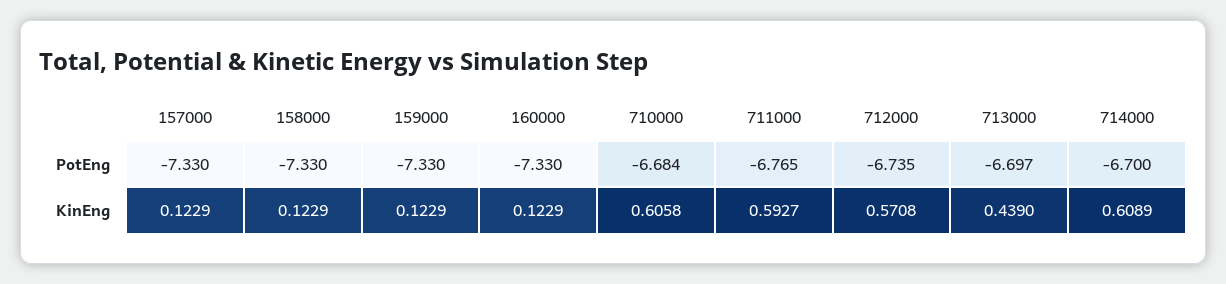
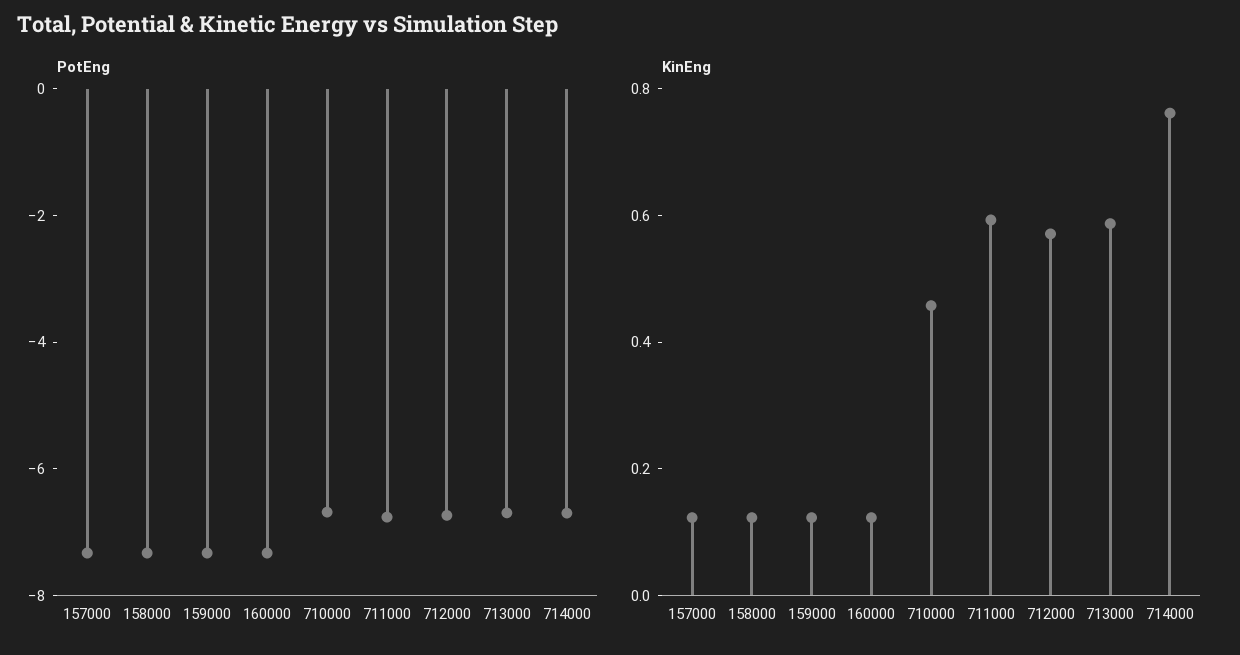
KinEng, 710000: 0.6058 -> 0.45
KinEng, 713000: 0.439 -> 0.6
KinEng, 714000: 0.6089 -> 0.75

